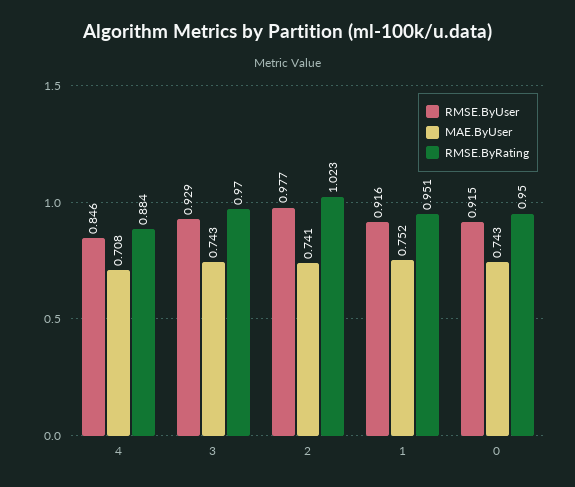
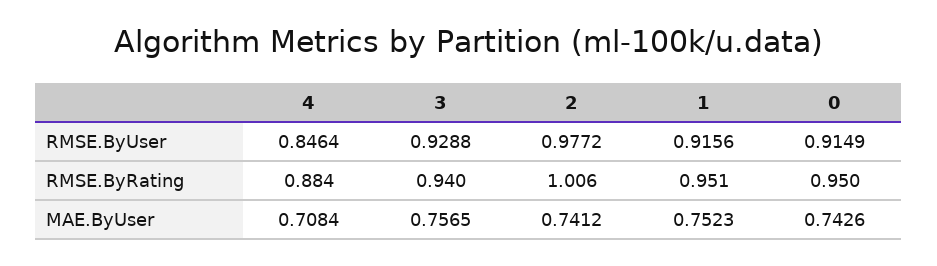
MAE.ByUser, 3: 0.743 -> 0.7565
RMSE.ByRating, 3: 0.97 -> 0.94
RMSE.ByRating, 2: 1.023 -> 1.006

